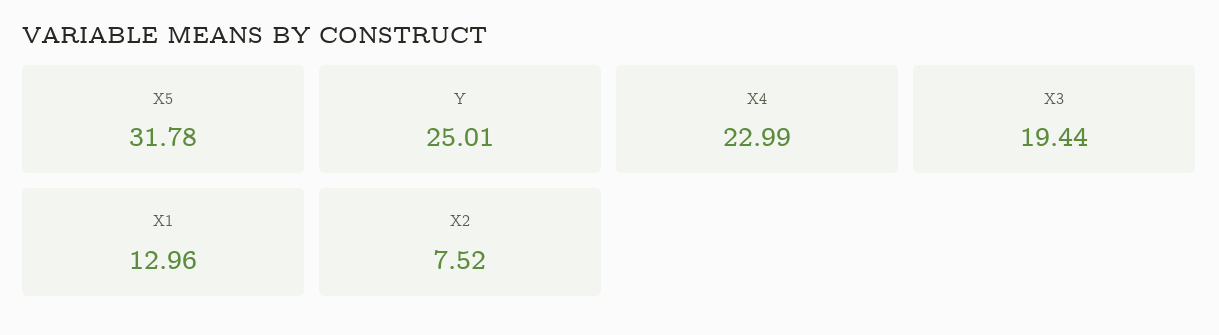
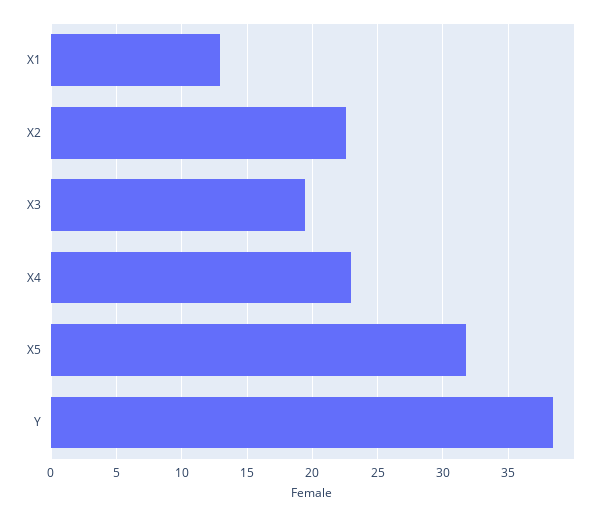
Y: 25.01 -> 38.5
X2: 7.52 -> 22.5

